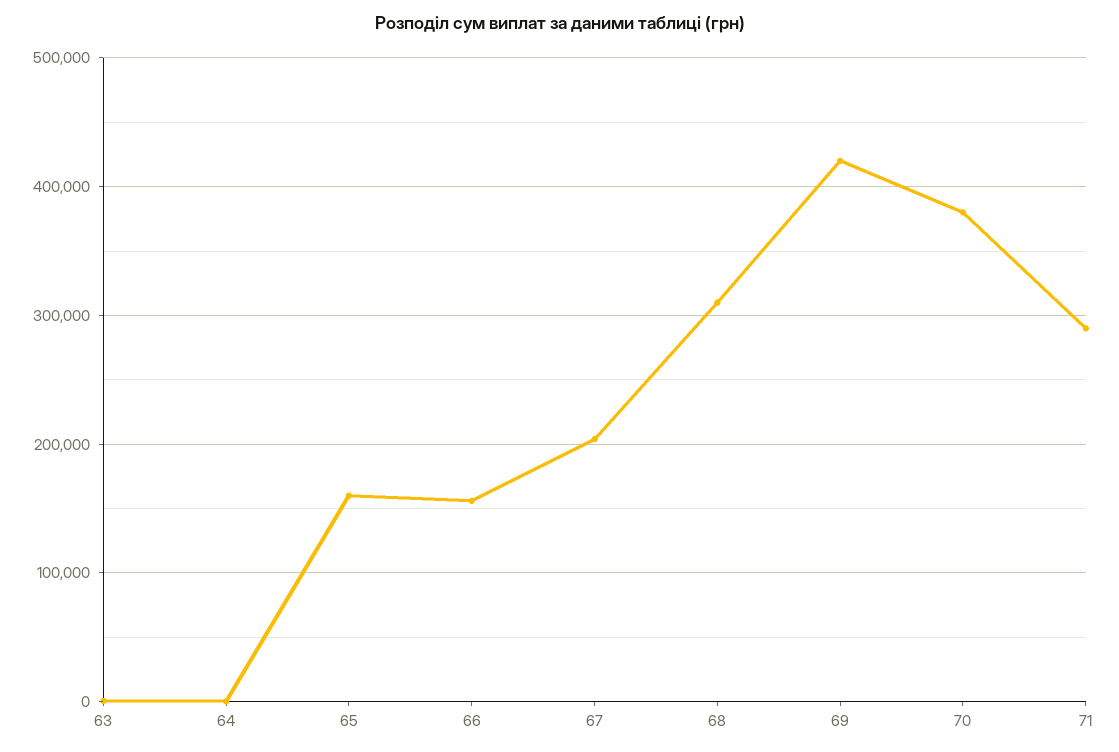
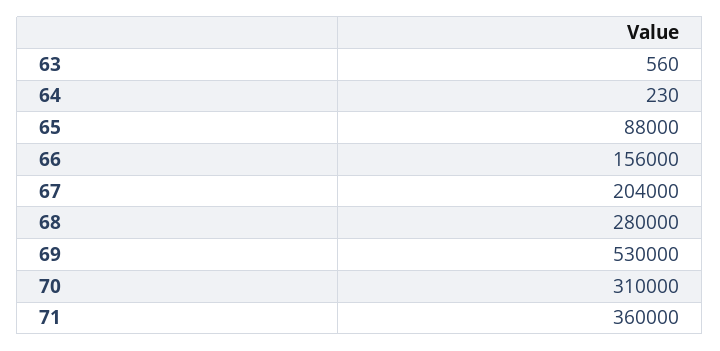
65: 160000 -> 88000
68: 310000 -> 280000
69: 420000 -> 530000
70: 380000 -> 310000
71: 290000 -> 360000

